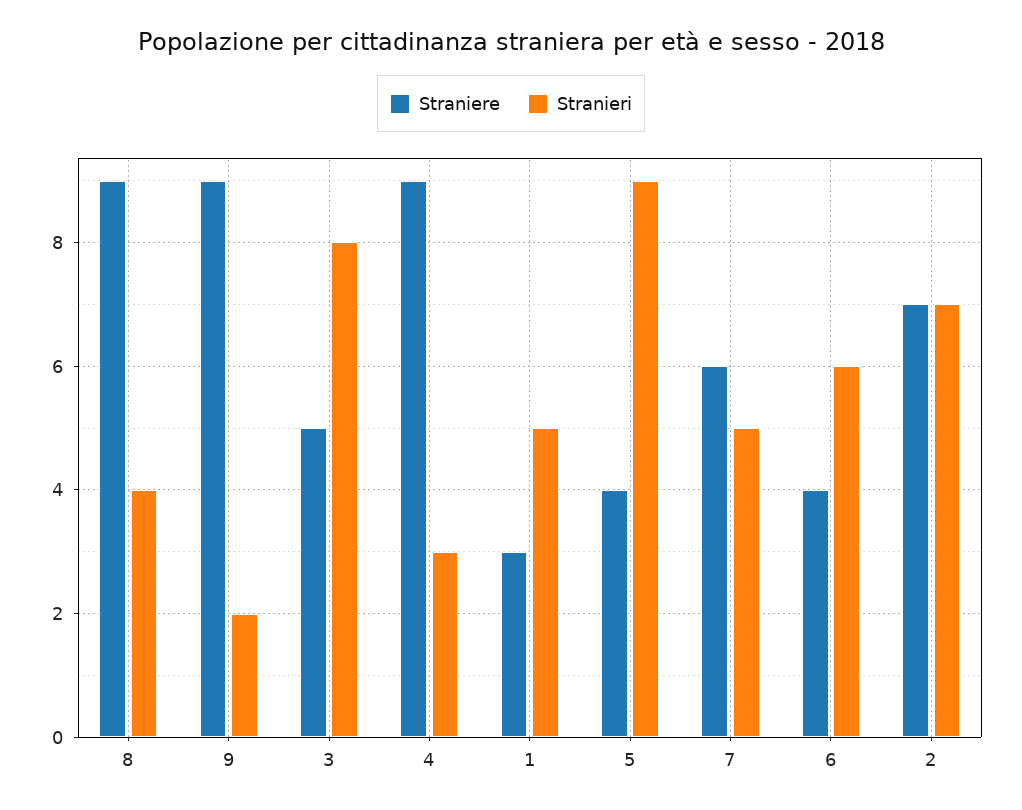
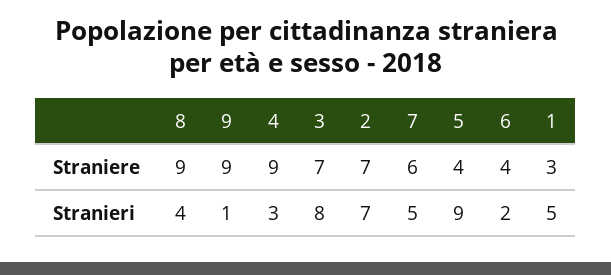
Stranieri, 9: 2 -> 1
Straniere, 3: 5 -> 7
Stranieri, 6: 6 -> 2

